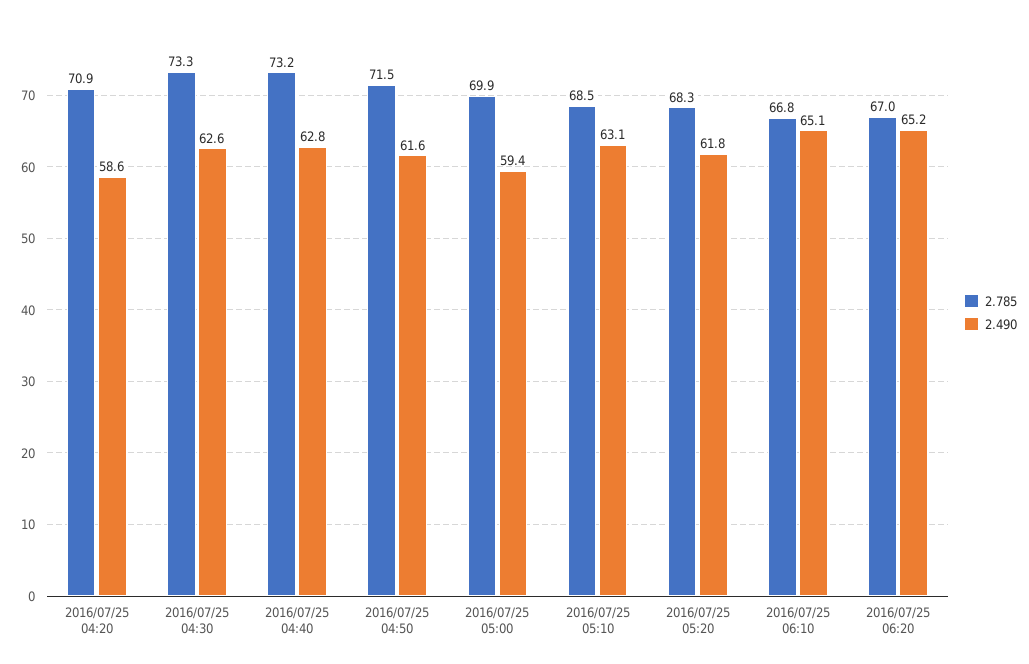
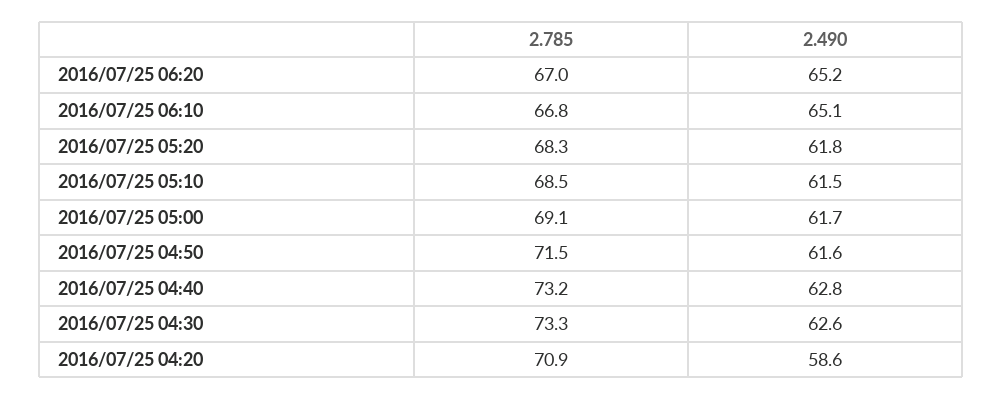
2.785, 2016/07/25 05:00: 69.9 -> 69.1
2.490, 2016/07/25 05:00: 59.4 -> 61.7
2.490, 2016/07/25 05:10: 63.1 -> 61.5

